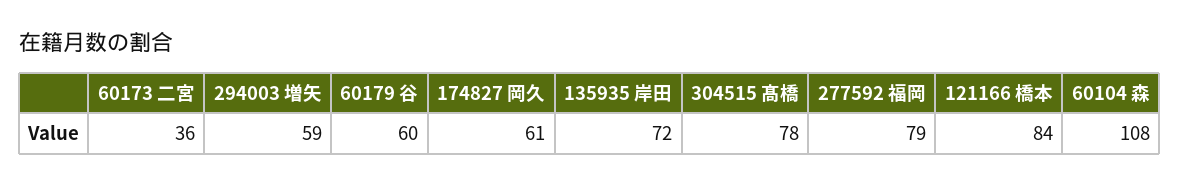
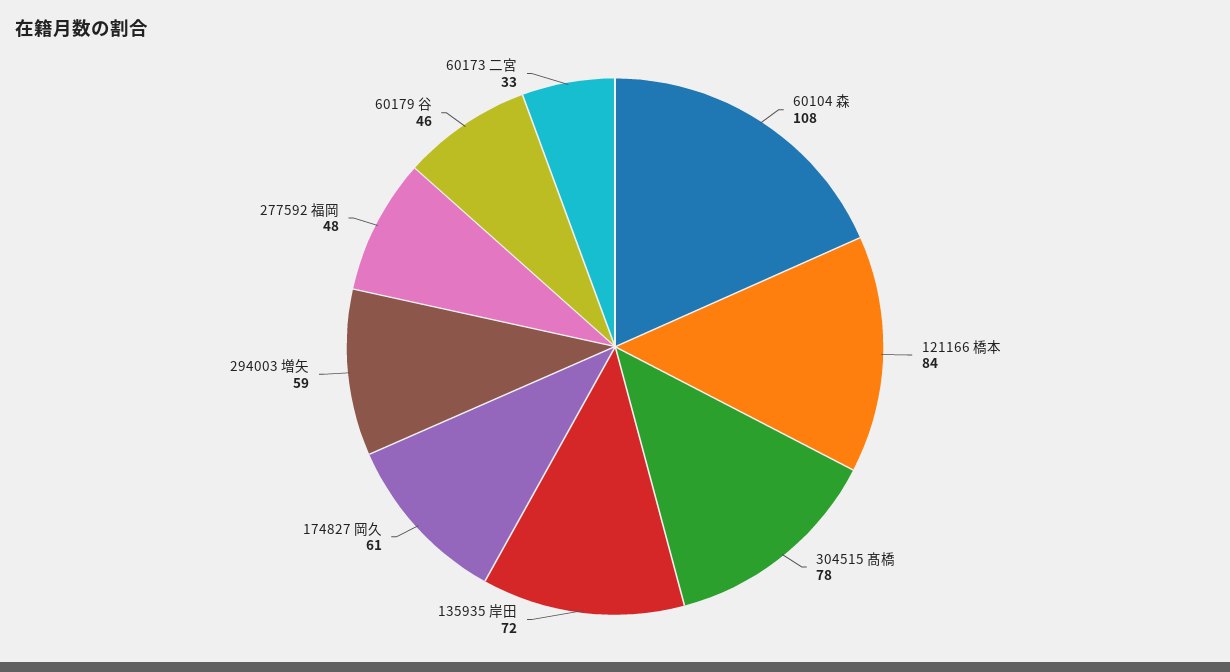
60173 二宮: 36 -> 33
60179 谷: 60 -> 46
277592 福岡: 79 -> 48

